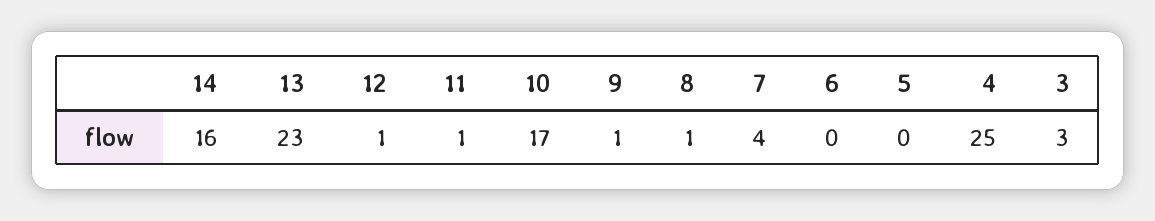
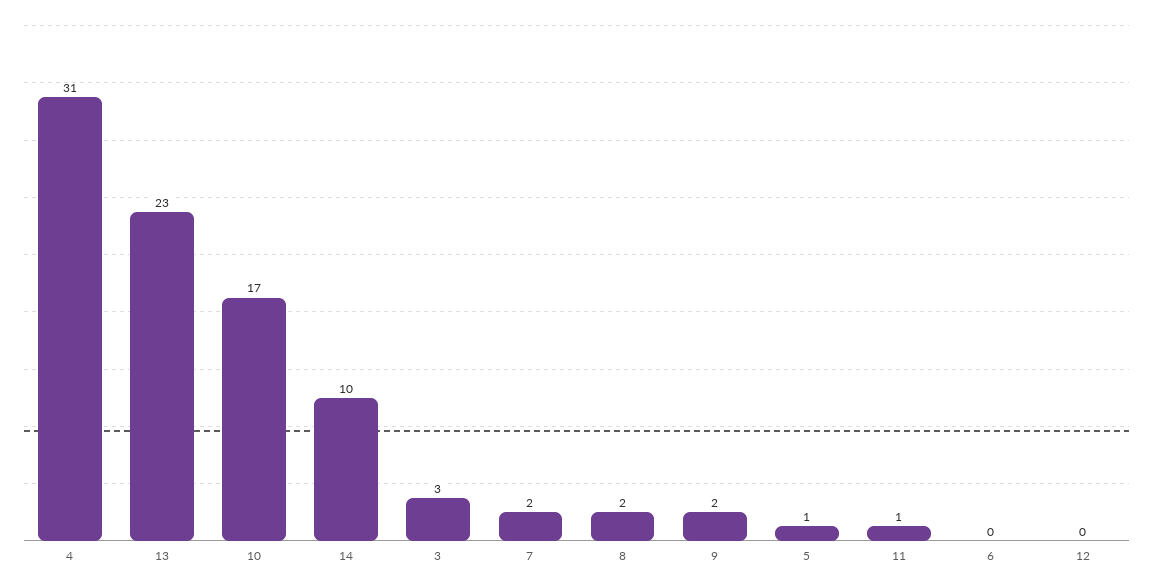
14: 16 -> 10
12: 1 -> 0
9: 1 -> 2
8: 1 -> 2
7: 4 -> 2
5: 0 -> 1
4: 25 -> 31

